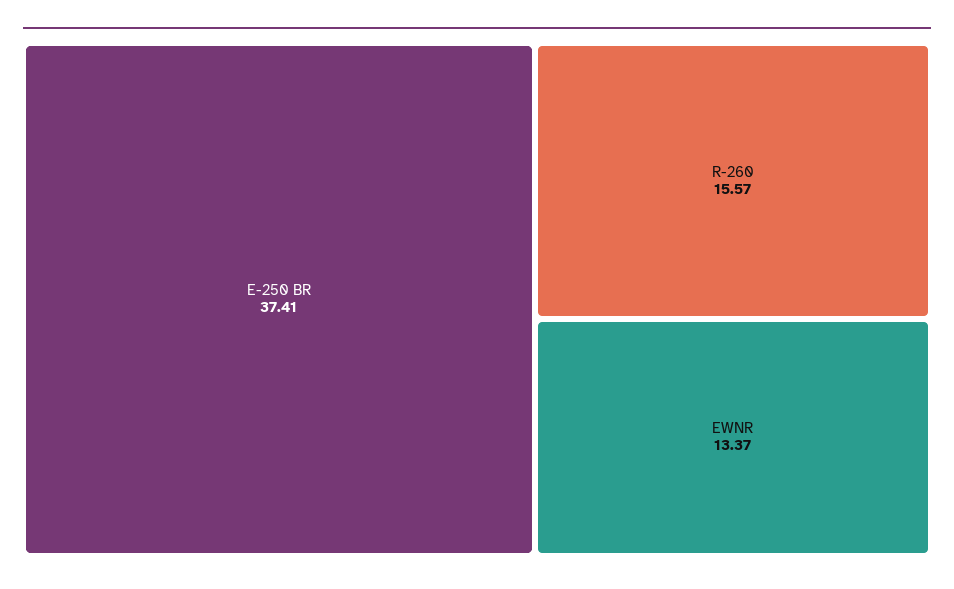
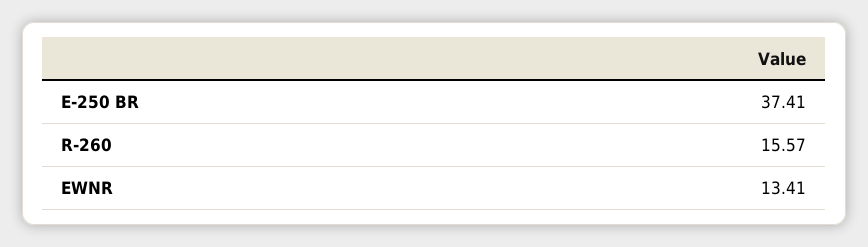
EWNR: 13.37 -> 13.41

